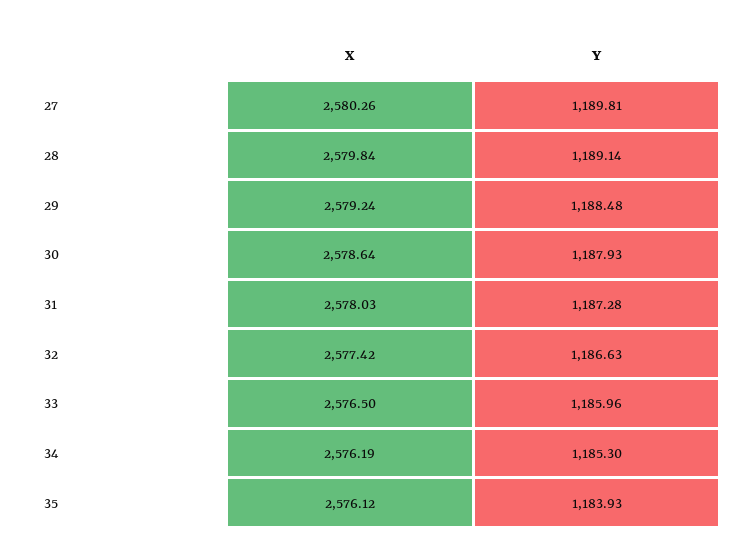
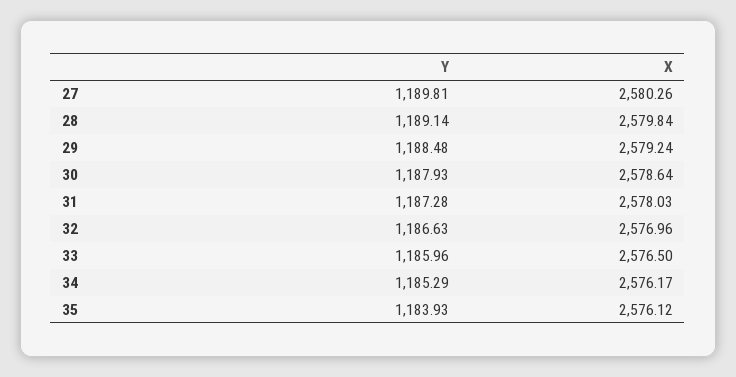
X, 32: 2577.42 -> 2576.96
X, 34: 2576.19 -> 2576.17
Y, 34: 1185.3 -> 1185.29

